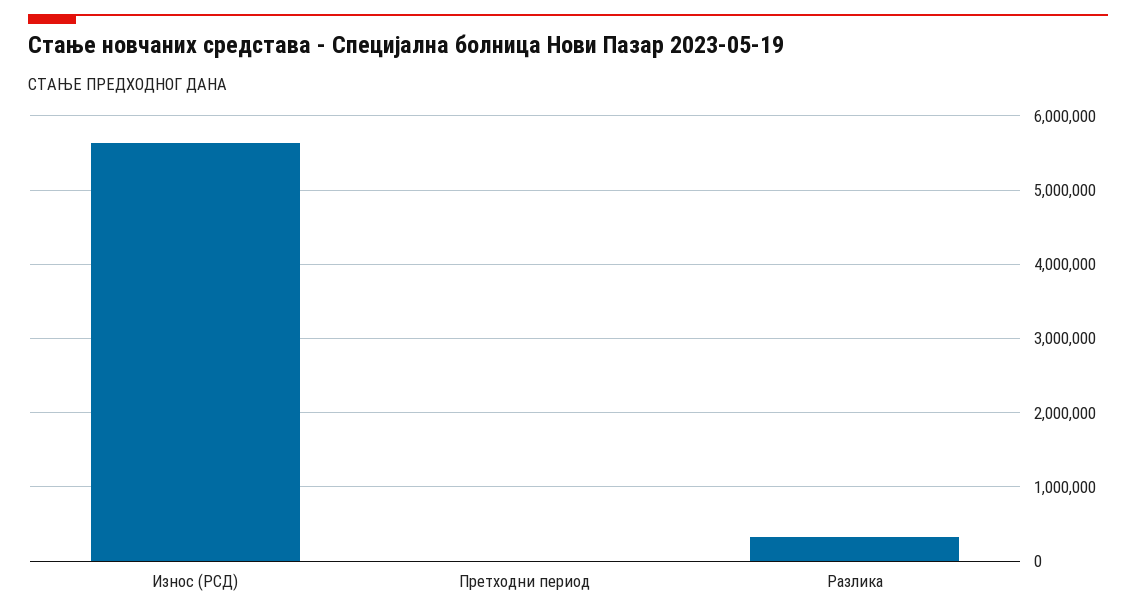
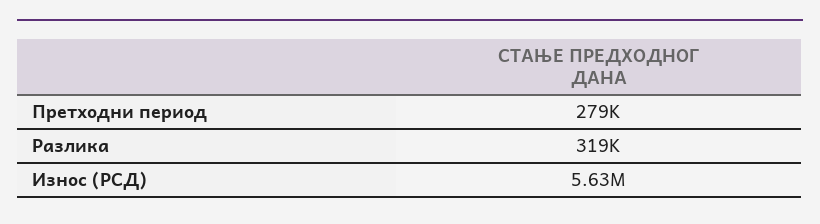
Претходни период: 0 -> 279000

